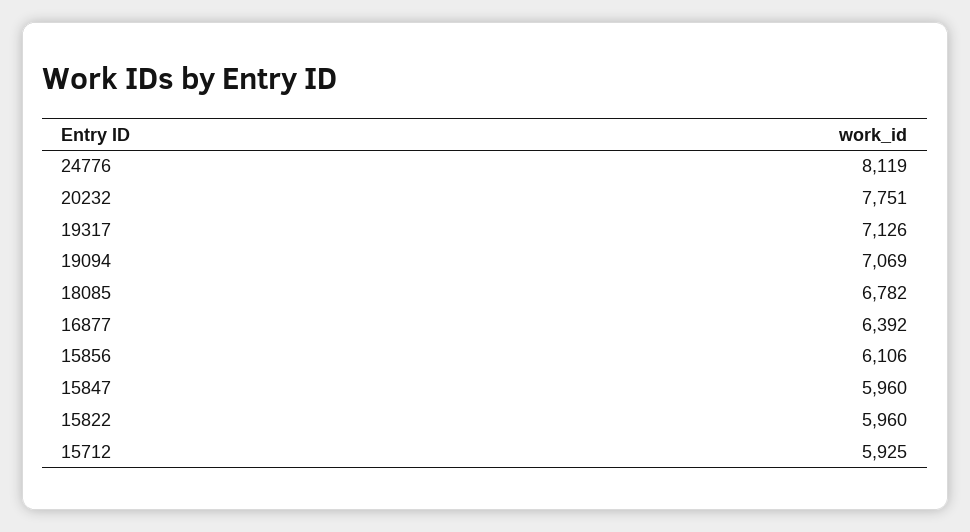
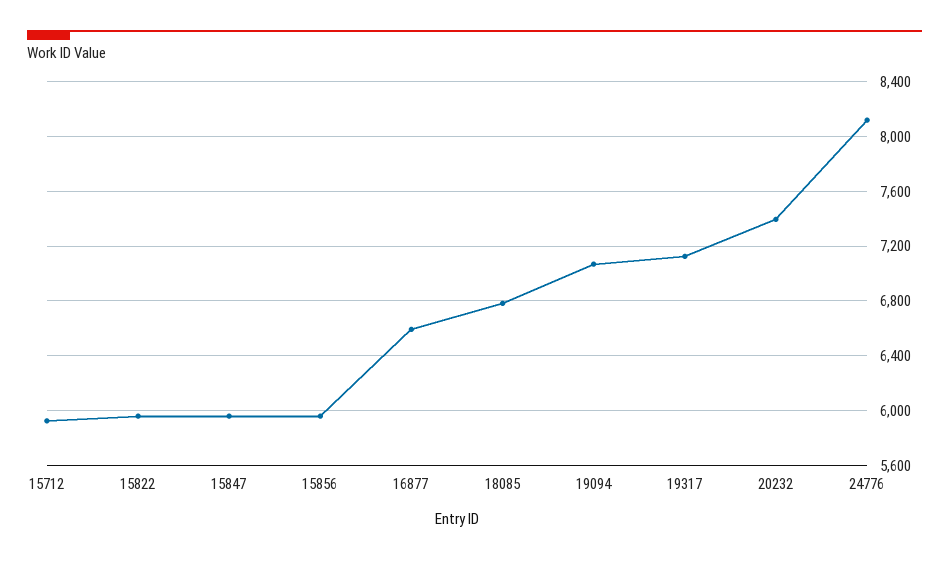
20232: 7751 -> 7400
16877: 6392 -> 6600
15856: 6106 -> 5950

